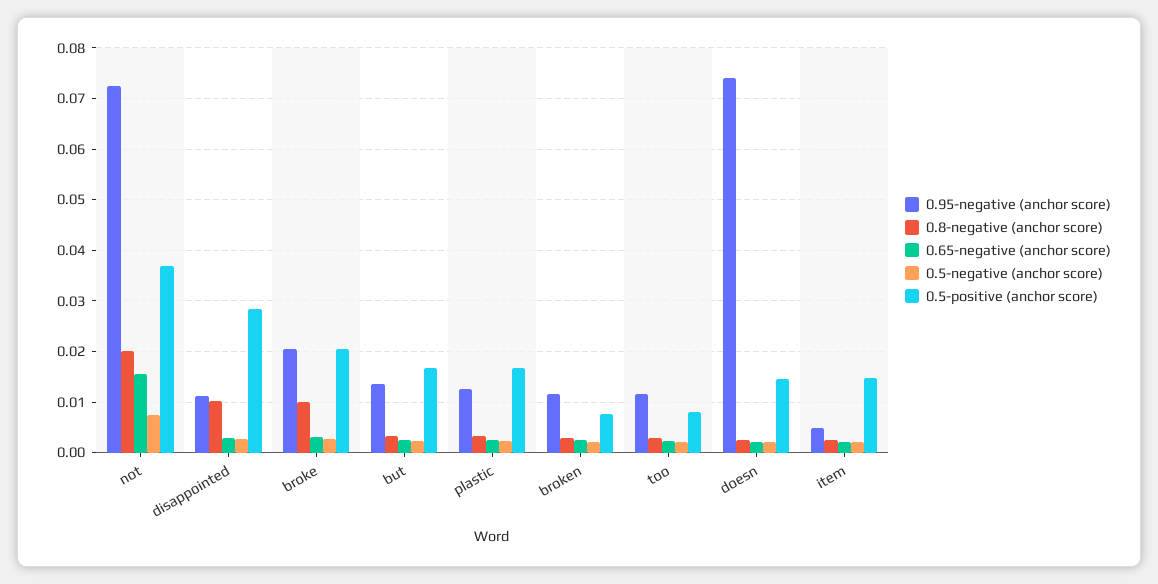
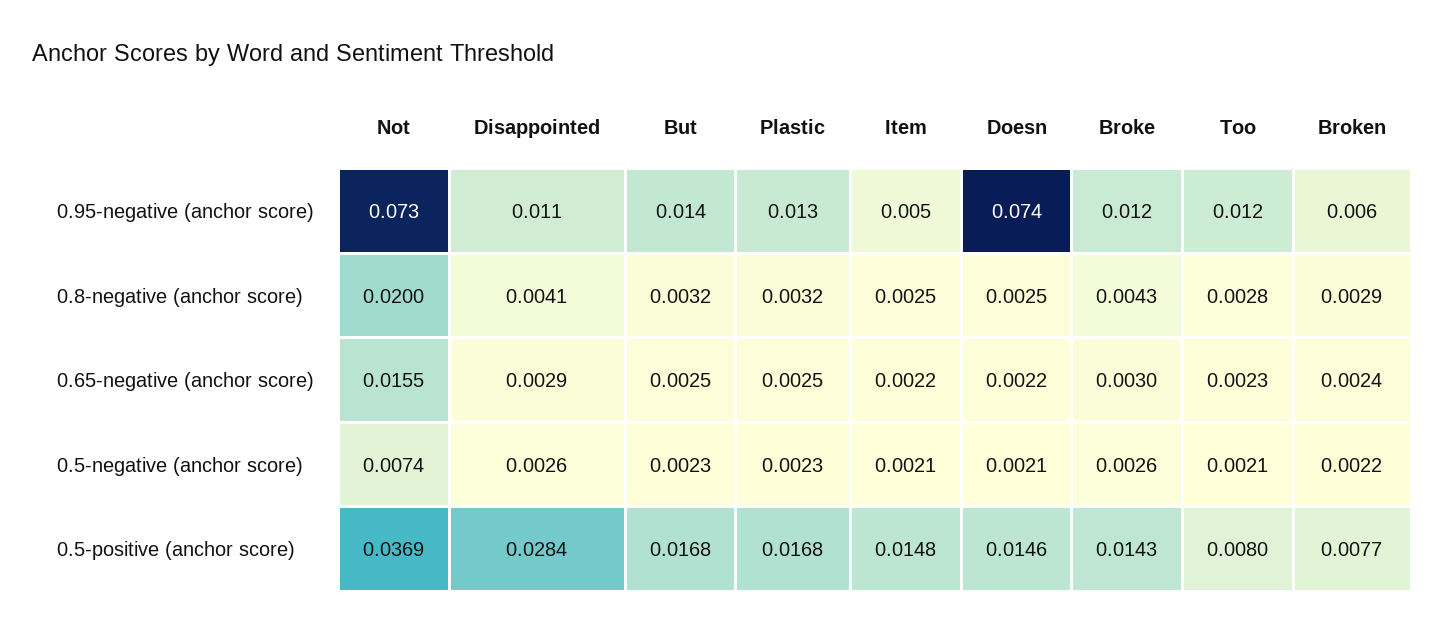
0.8-negative (anchor score), disappointed: 0.01 -> 0.0041
0.95-negative (anchor score), broke: 0.02 -> 0.012
0.8-negative (anchor score), broke: 0.01 -> 0.0043
0.5-positive (anchor score), broke: 0.02 -> 0.0143
0.95-negative (anchor score), broken: 0.012 -> 0.006

